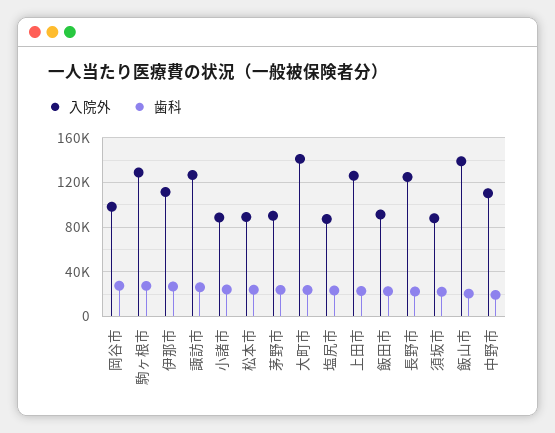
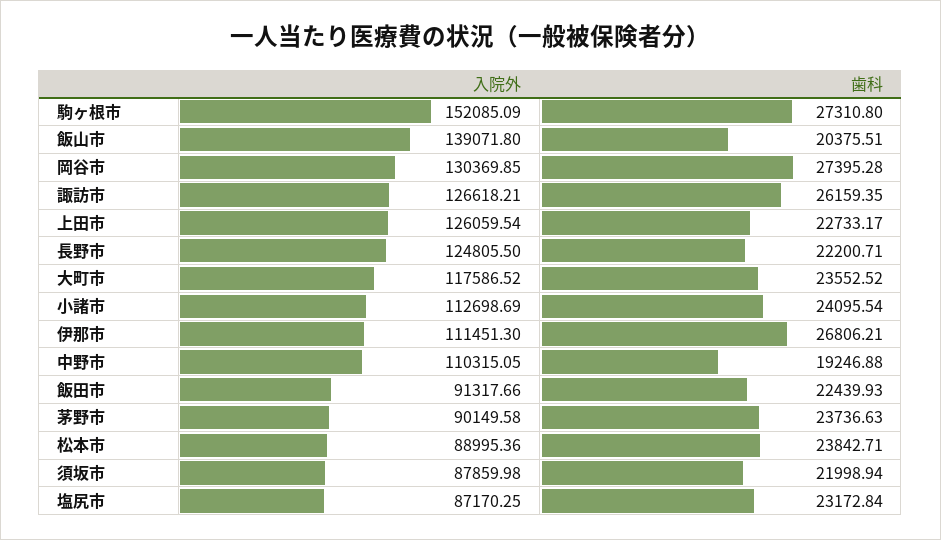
入院外, 岡谷市: 100000 -> 130369.85
入院外, 駒ヶ根市: 130000 -> 152085.09
入院外, 小諸市: 90000 -> 112698.69
入院外, 大町市: 140000 -> 117586.52

